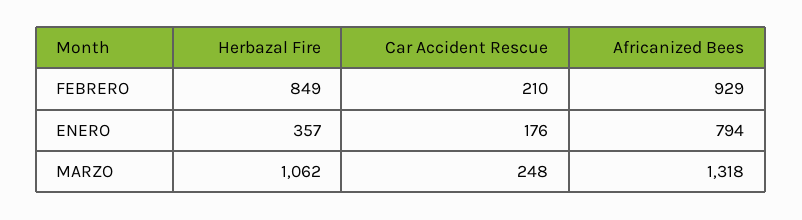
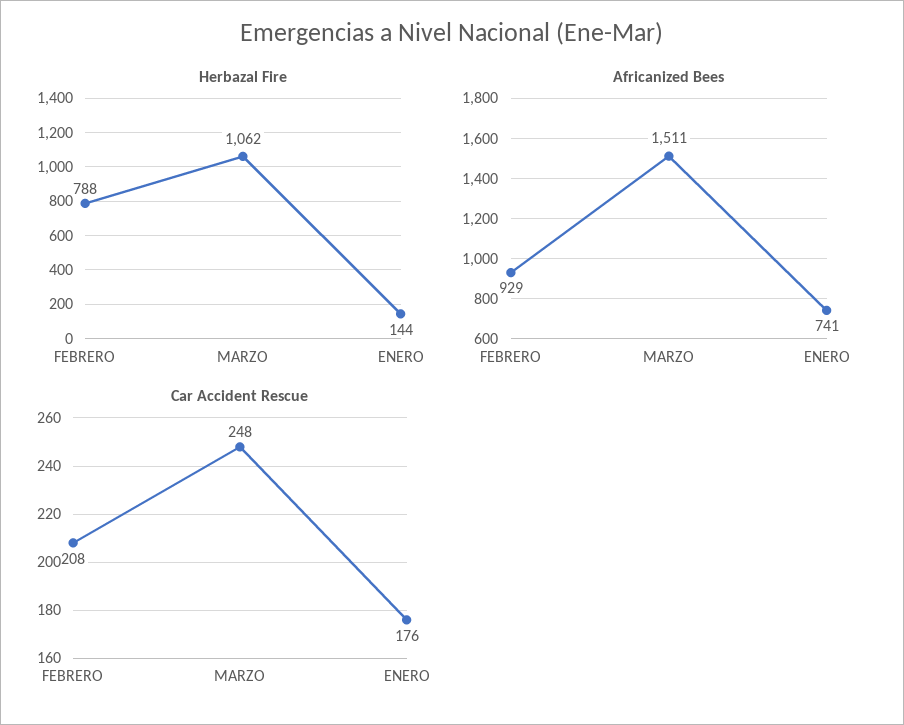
Herbazal Fire, FEBRERO: 849 -> 788
Car Accident Rescue, FEBRERO: 210 -> 208
Herbazal Fire, ENERO: 357 -> 144
Africanized Bees, ENERO: 794 -> 741
Africanized Bees, MARZO: 1318 -> 1511

